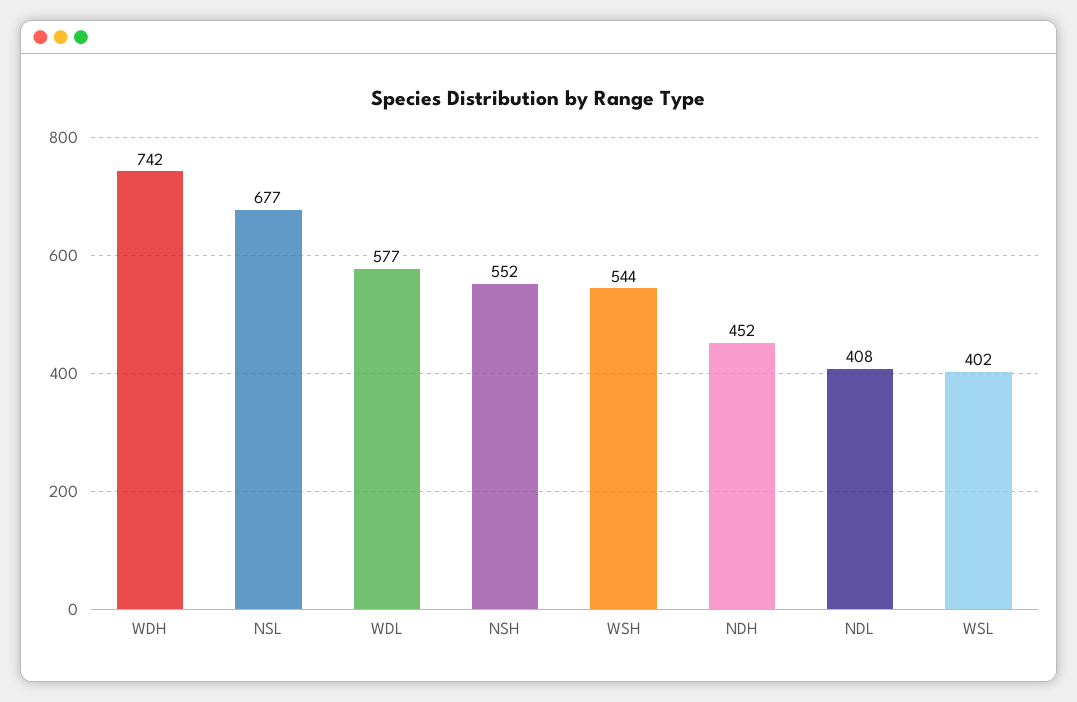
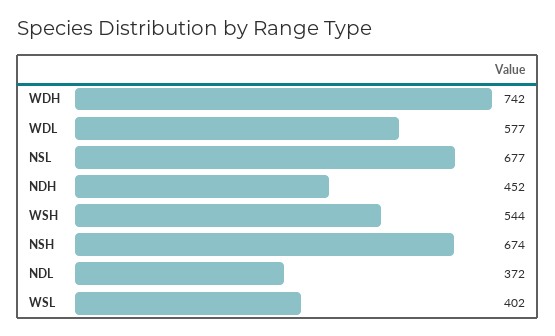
NSH: 552 -> 674
NDL: 408 -> 372

